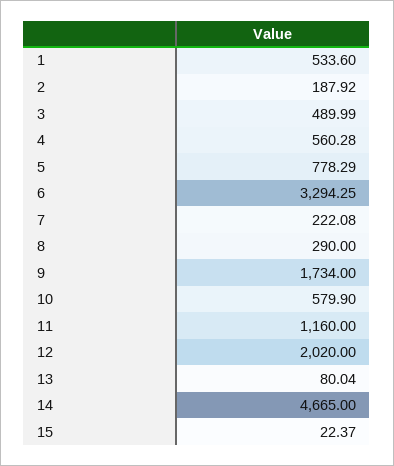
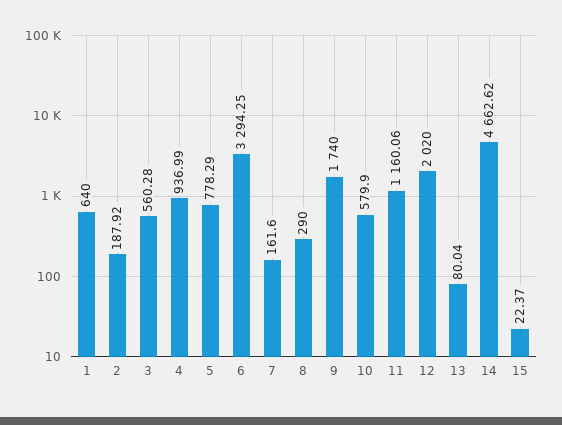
1: 533.6 -> 640
3: 489.99 -> 560.28
4: 560.28 -> 936.99
7: 222.08 -> 161.6
9: 1734 -> 1740
11: 1160 -> 1160.06
14: 4665 -> 4662.62

